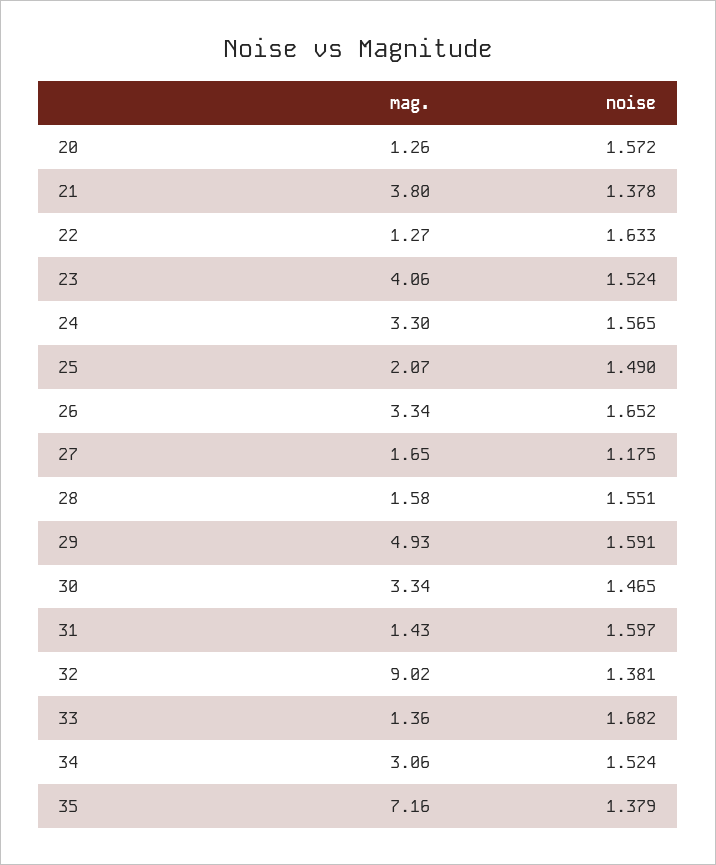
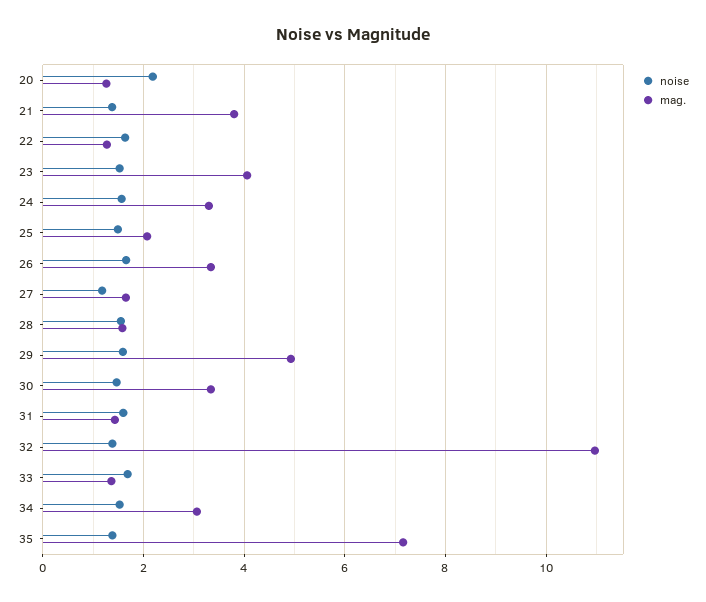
noise, 20: 1.572 -> 2.2
mag., 32: 9.02 -> 11

